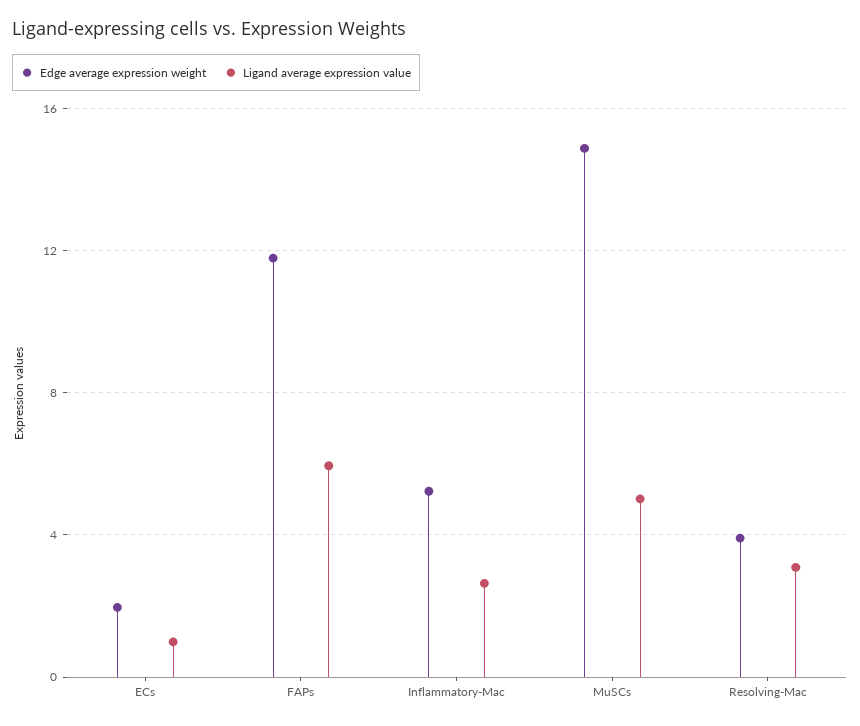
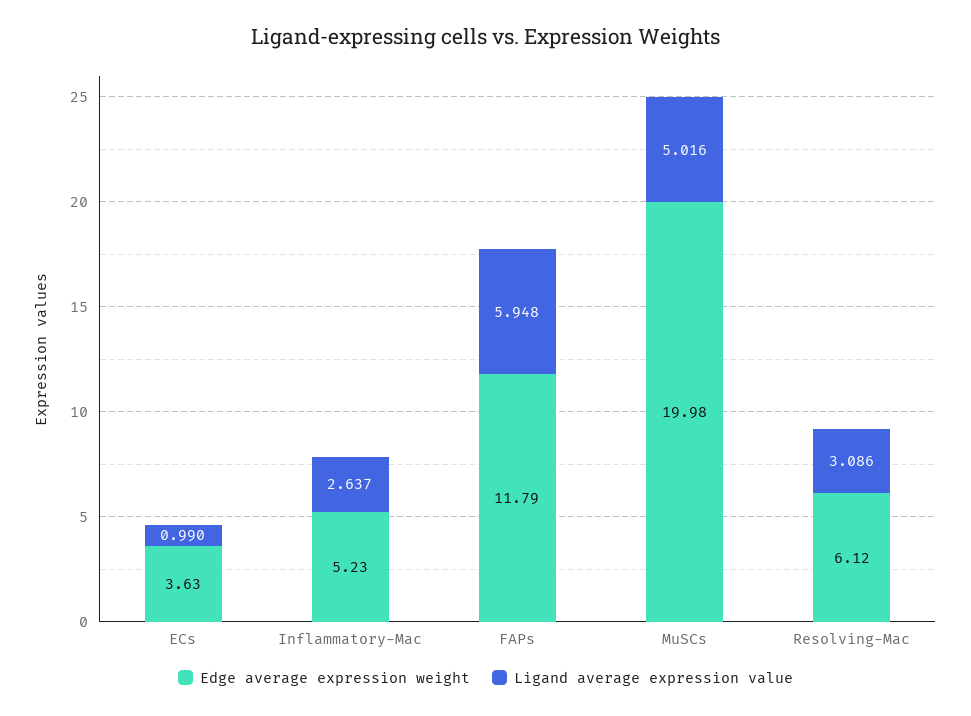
Edge average expression weight, ECs: 2 -> 3.63
Edge average expression weight, MuSCs: 15 -> 19.98
Edge average expression weight, Resolving-Mac: 4 -> 6.12

